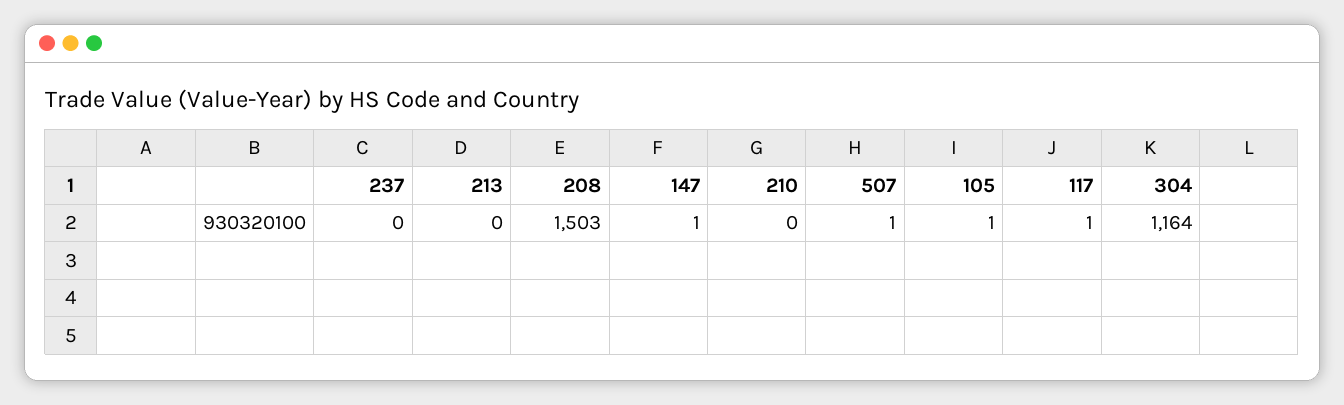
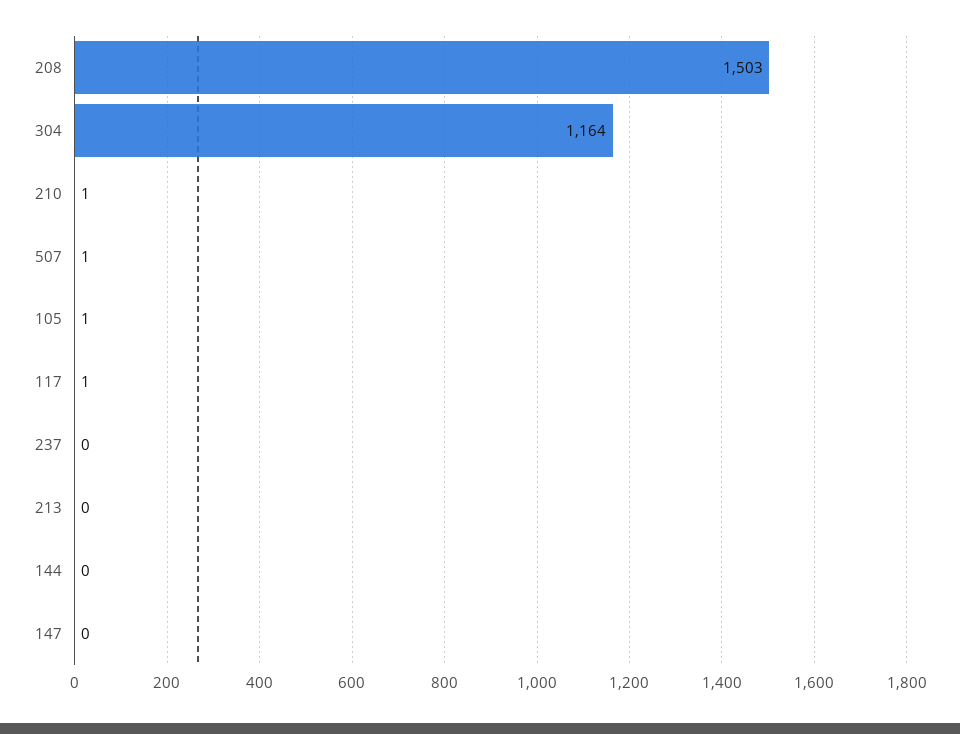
147: 1 -> 0
210: 0 -> 1
144: none -> 0

